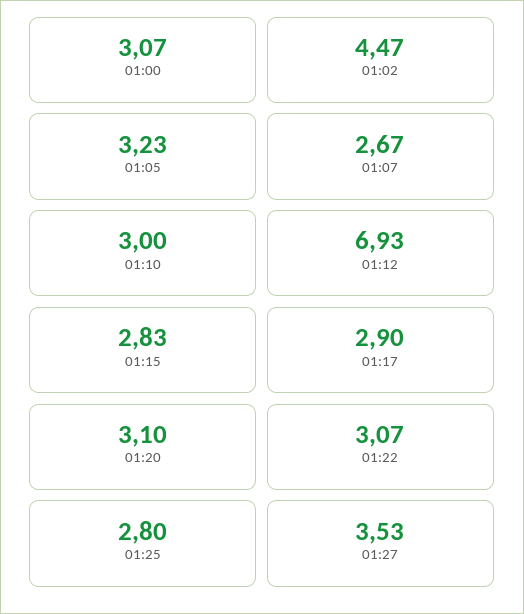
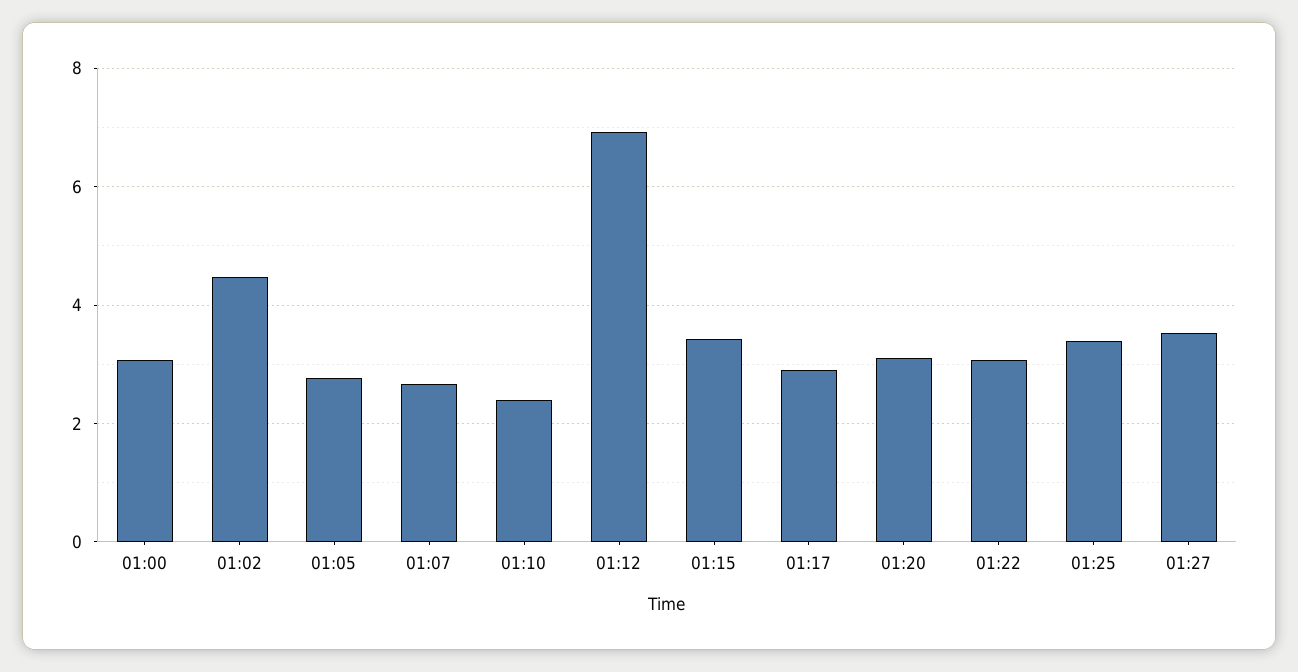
01:05: 3.23 -> 2.8
01:10: 3 -> 2.4
01:15: 2.83 -> 3.4
01:25: 2.8 -> 3.4

